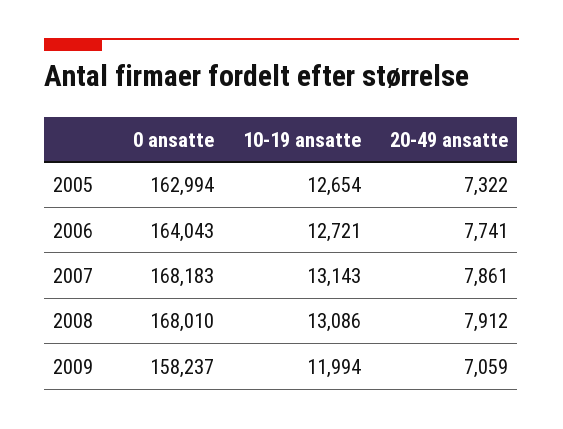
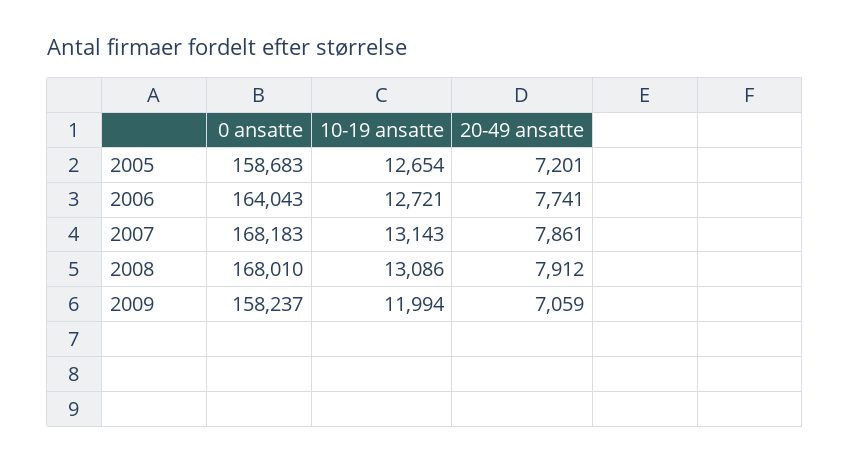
0 ansatte, 2005: 162994 -> 158683
20-49 ansatte, 2005: 7322 -> 7201

